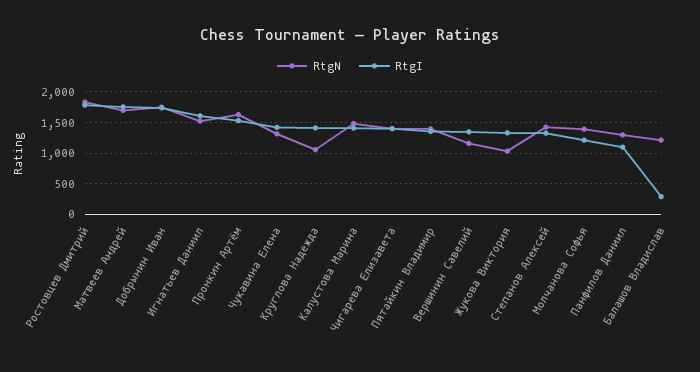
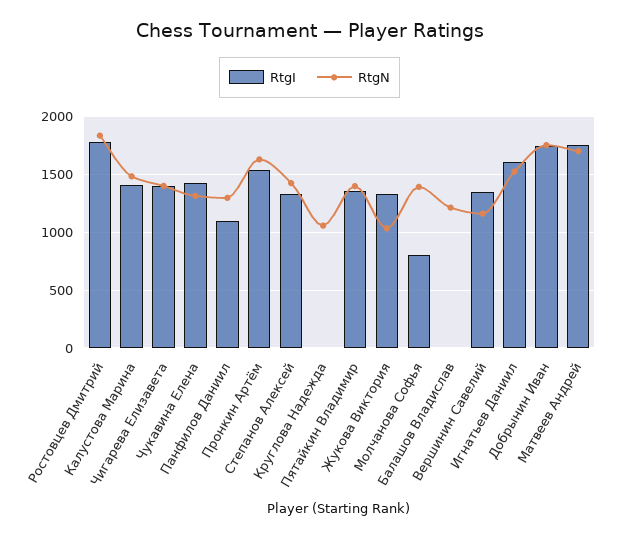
RtgI, Круглова Надежда: 1400 -> 0
RtgI, Молчанова Софья: 1200 -> 800
RtgI, Балашов Владислав: 300 -> 0

